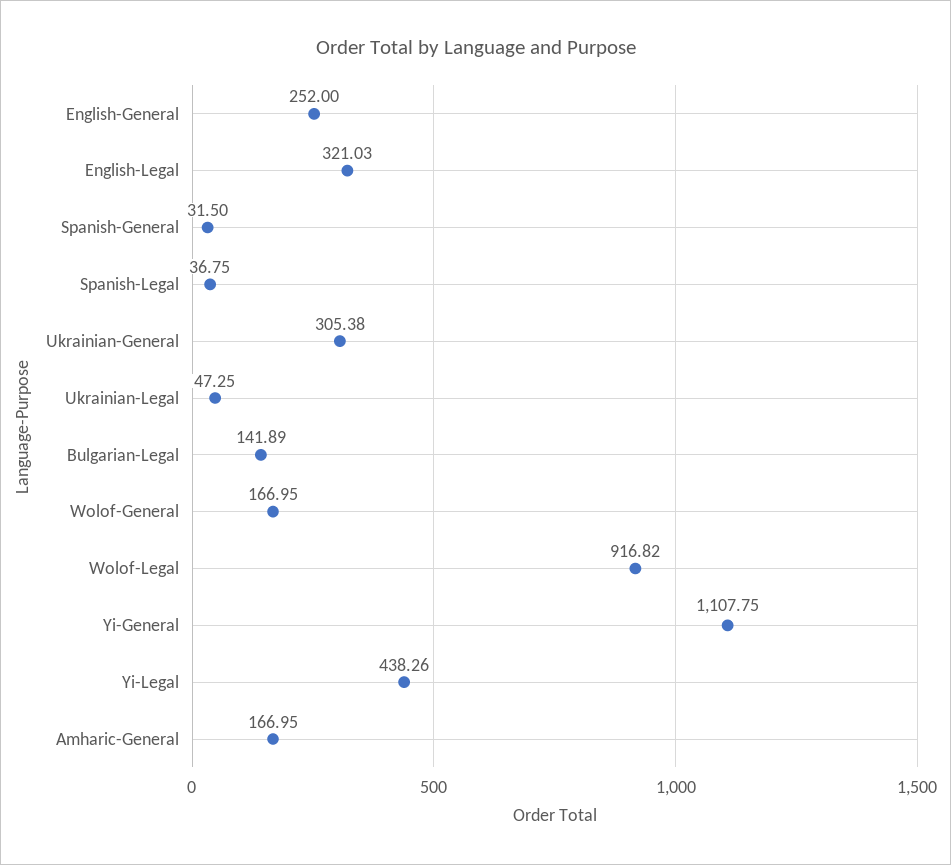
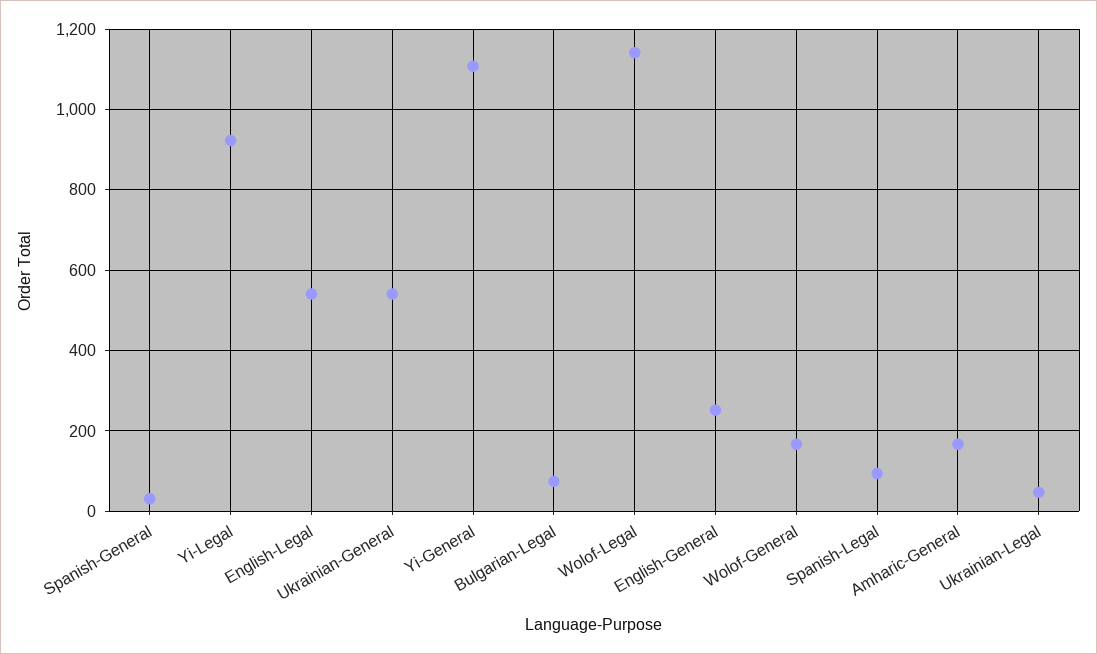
English-Legal: 321.03 -> 540
Spanish-Legal: 36.75 -> 100
Ukrainian-General: 305.38 -> 540
Bulgarian-Legal: 141.89 -> 80
Wolof-Legal: 916.82 -> 1140
Yi-Legal: 438.26 -> 920

